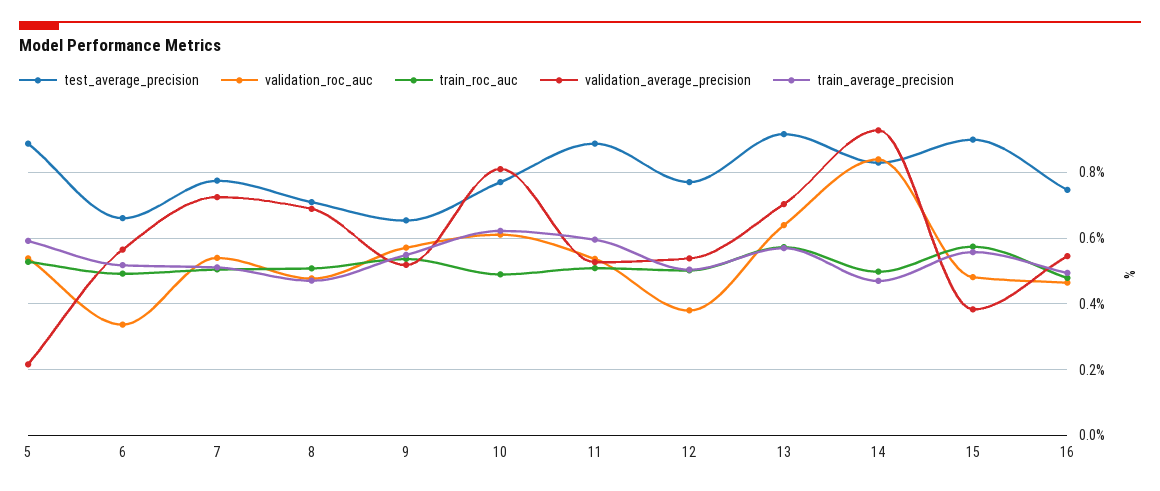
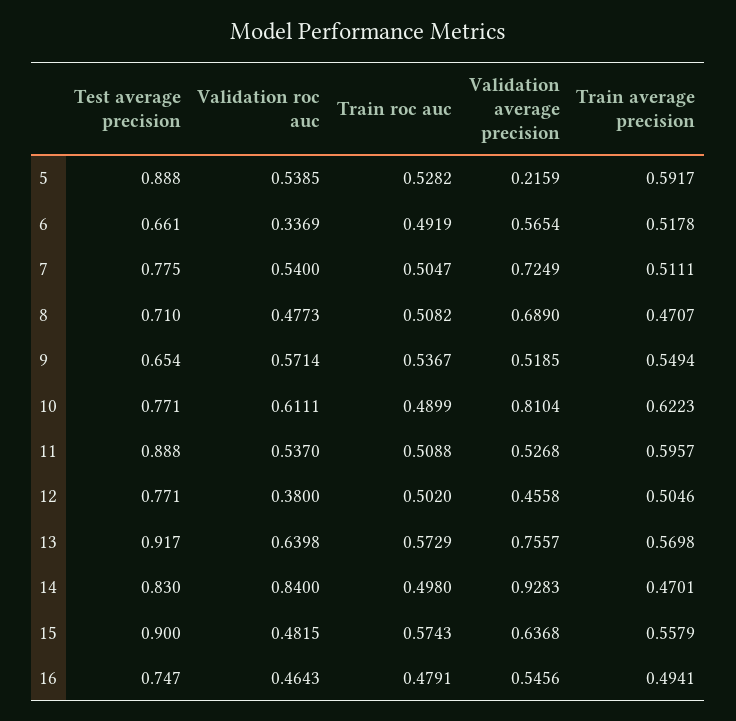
validation_average_precision, 12: 0.54 -> 0.4558
validation_average_precision, 13: 0.7 -> 0.7557
validation_average_precision, 15: 0.38 -> 0.6368

